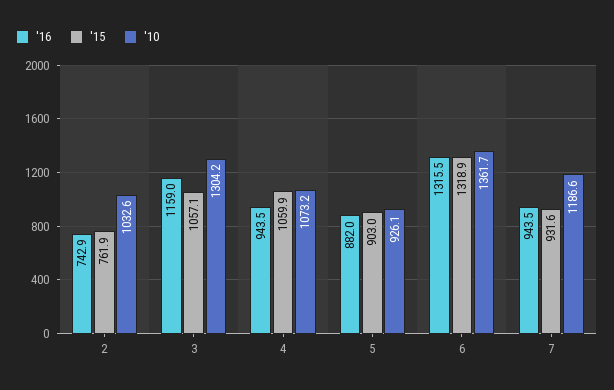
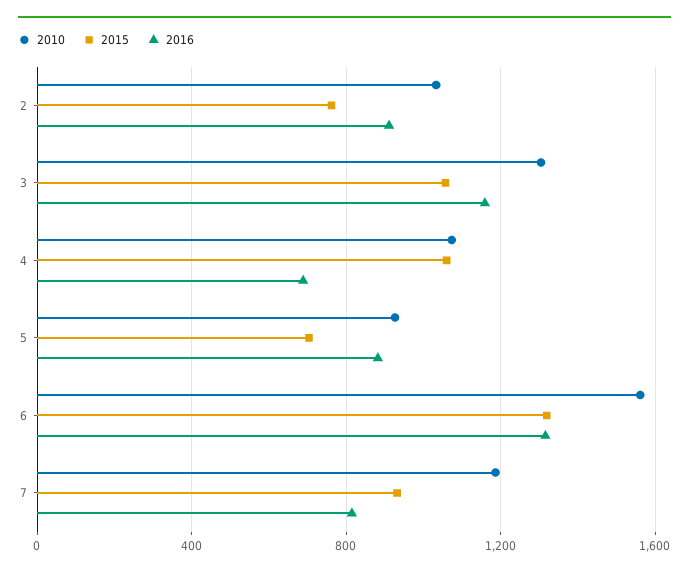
'16, 2: 742.9 -> 900
'16, 4: 943.5 -> 700
'15, 5: 903 -> 700
'10, 6: 1361.7 -> 1550
'16, 7: 943.5 -> 800

